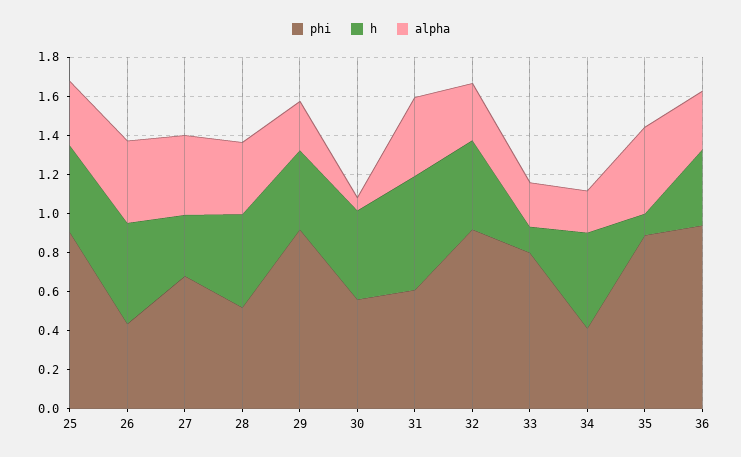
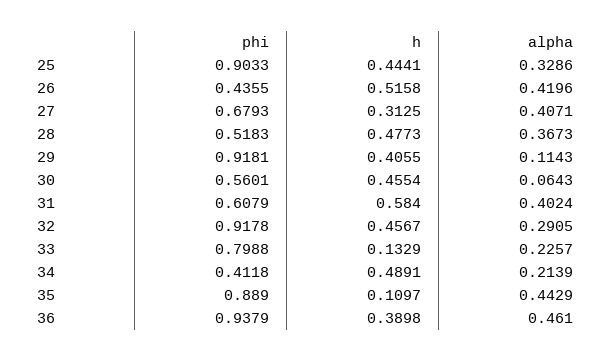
alpha, 29: 0.25 -> 0.1143
alpha, 36: 0.3 -> 0.461

